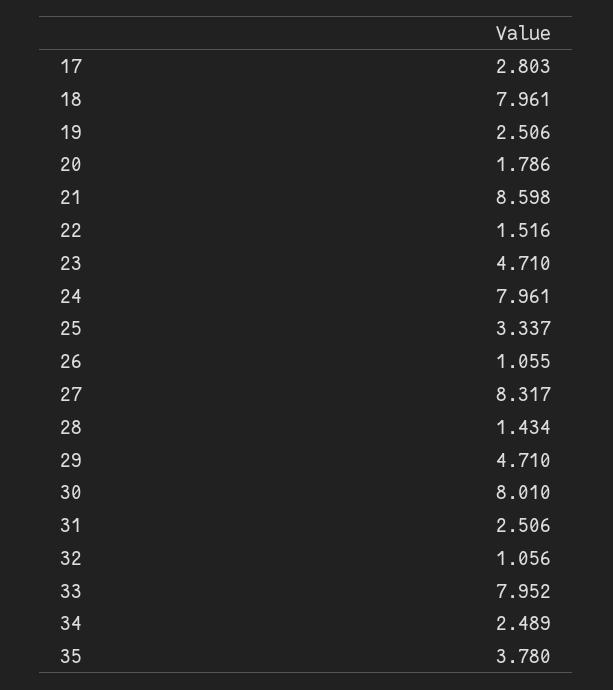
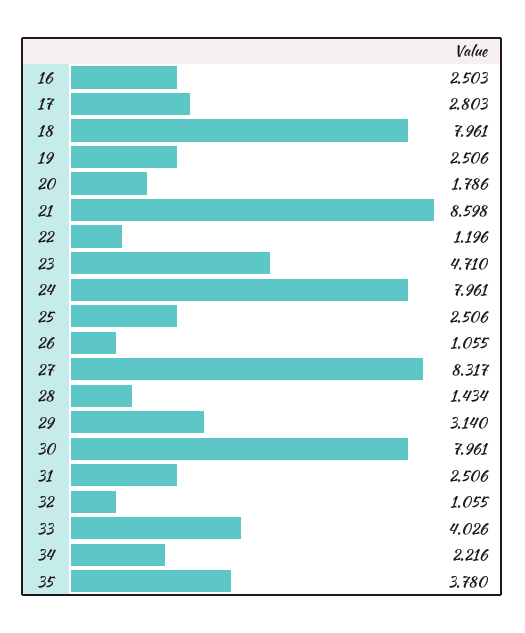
22: 1.516 -> 1.196
25: 3.337 -> 2.506
29: 4.71 -> 3.14
30: 8.01 -> 7.961
32: 1.056 -> 1.055
33: 7.952 -> 4.026
34: 2.489 -> 2.216
16: none -> 2.503

